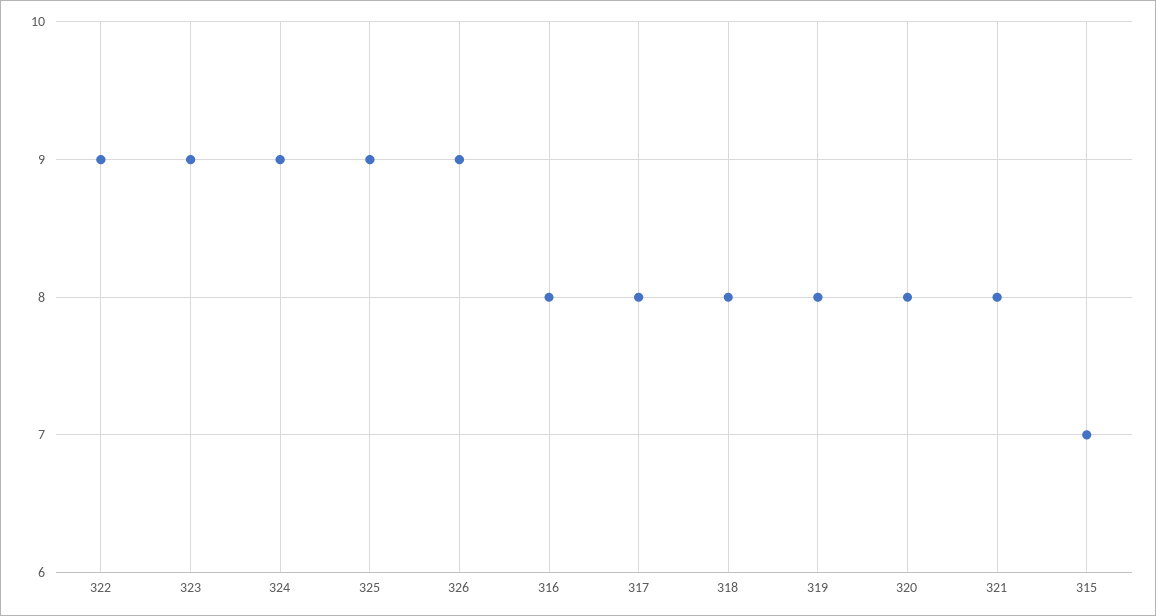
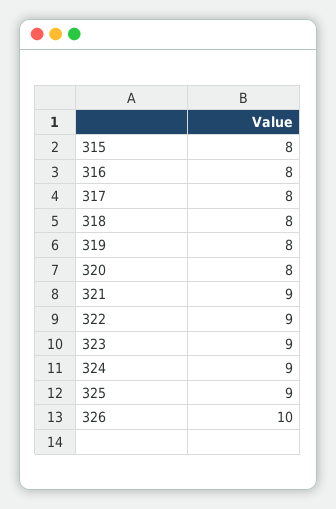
326: 9 -> 10
321: 8 -> 9
315: 7 -> 8

